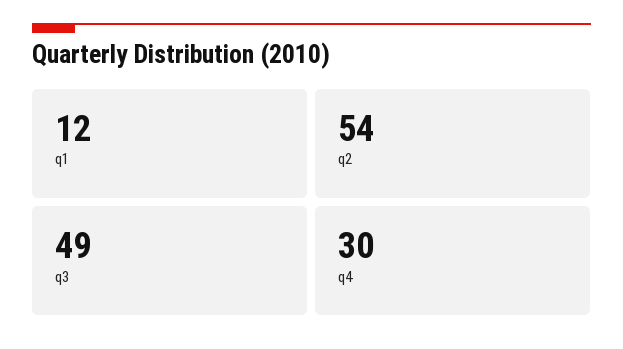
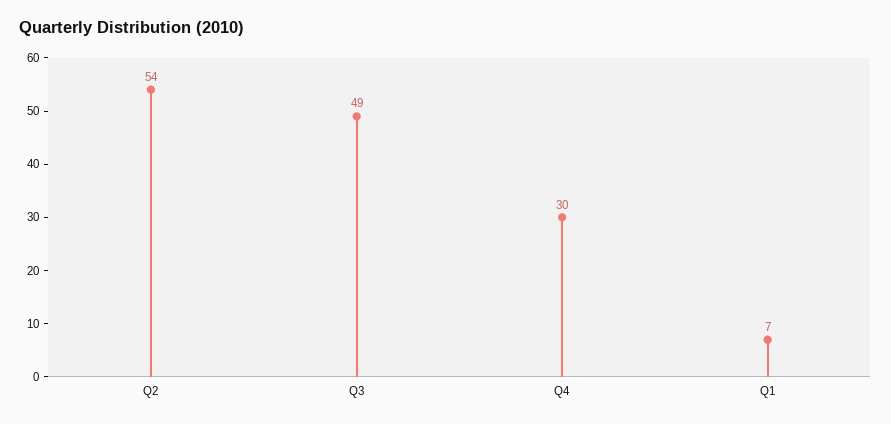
q1: 12 -> 7

